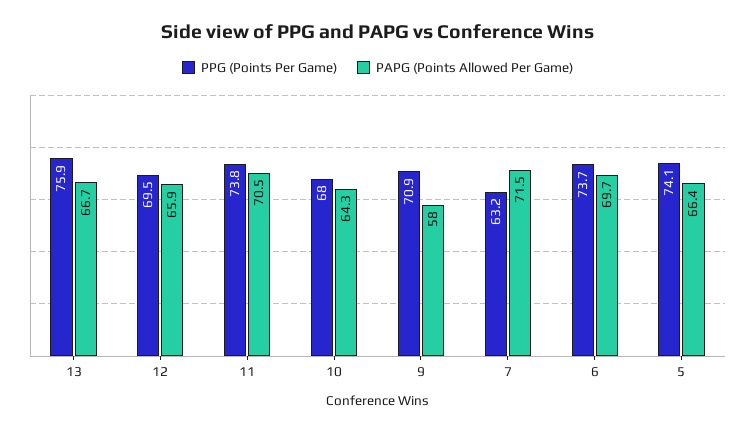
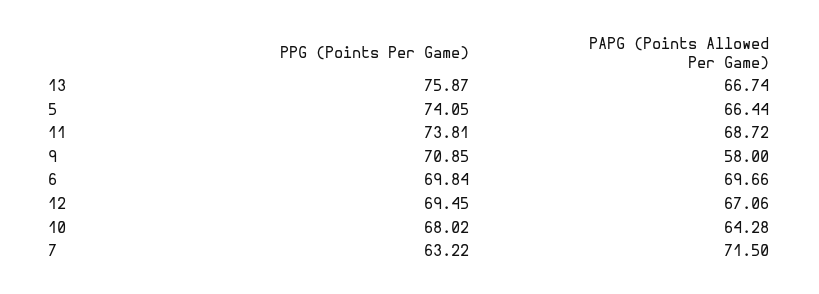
PAPG (Points Allowed Per Game), 12: 65.9 -> 67.06
PAPG (Points Allowed Per Game), 11: 70.5 -> 68.72
PPG (Points Per Game), 6: 73.7 -> 69.84

